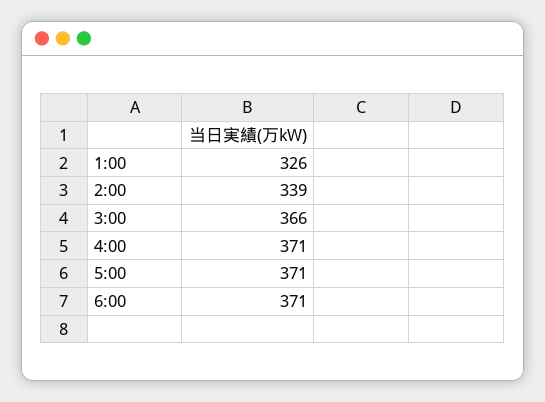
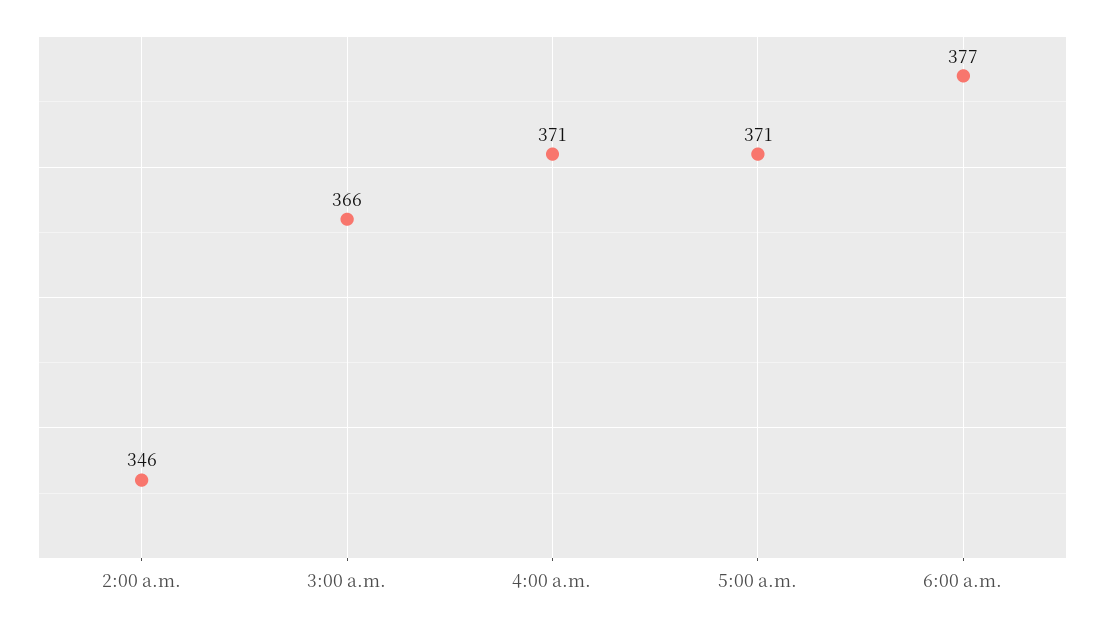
1:00: 326 -> none
2:00: 339 -> 346
6:00: 371 -> 377

